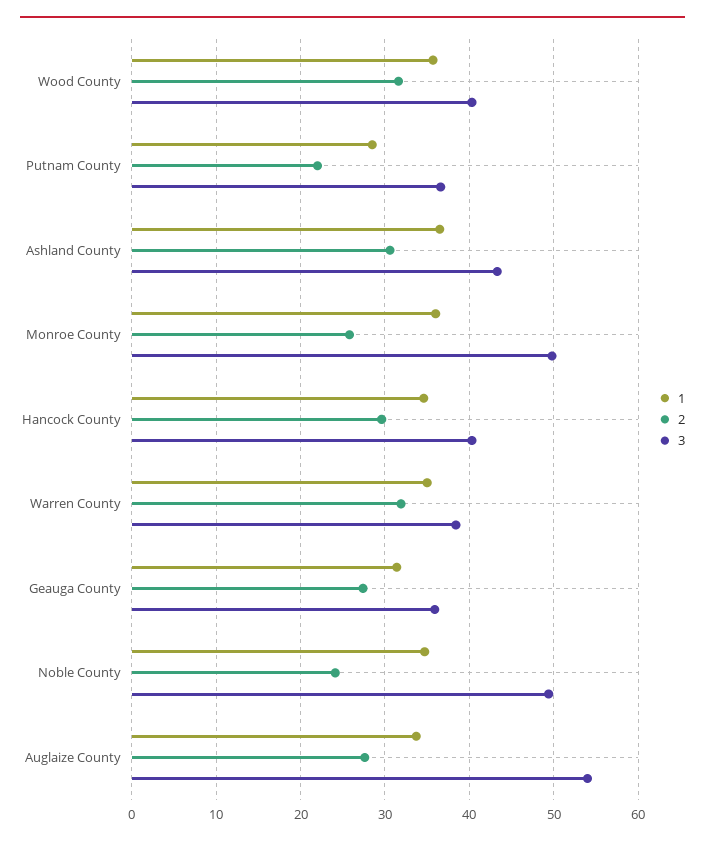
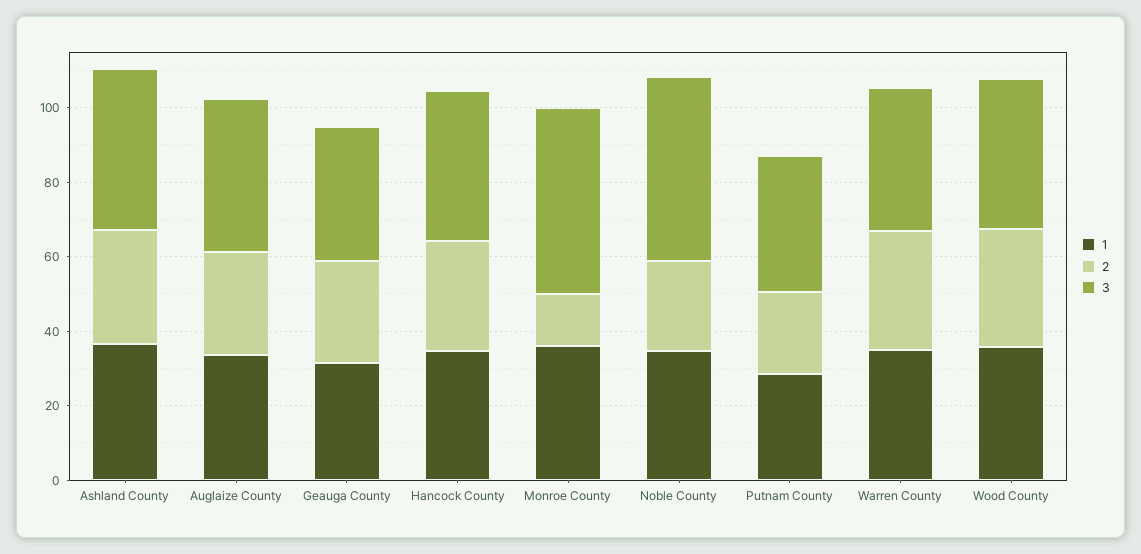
2, Monroe County: 26 -> 15
3, Auglaize County: 54 -> 40

